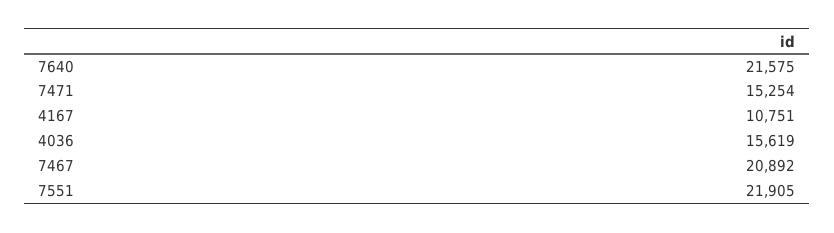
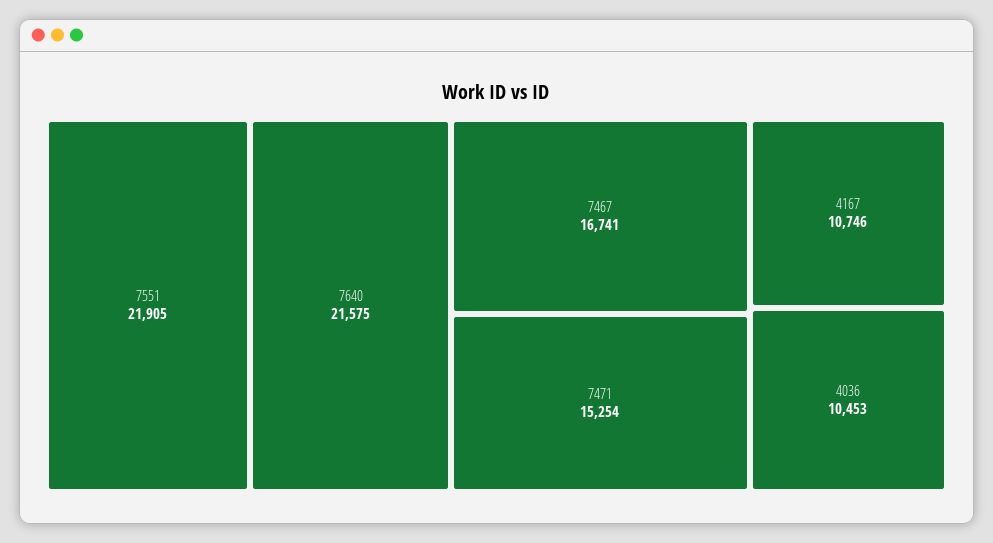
4167: 10751 -> 10746
4036: 15619 -> 10453
7467: 20892 -> 16741

